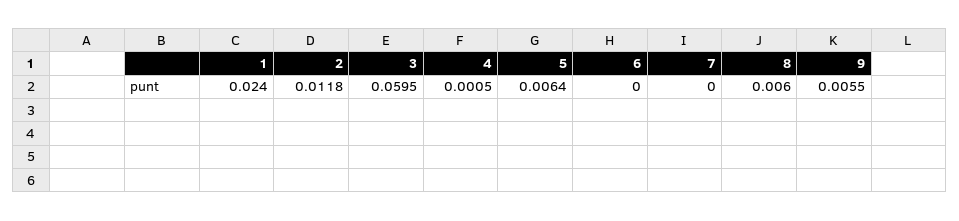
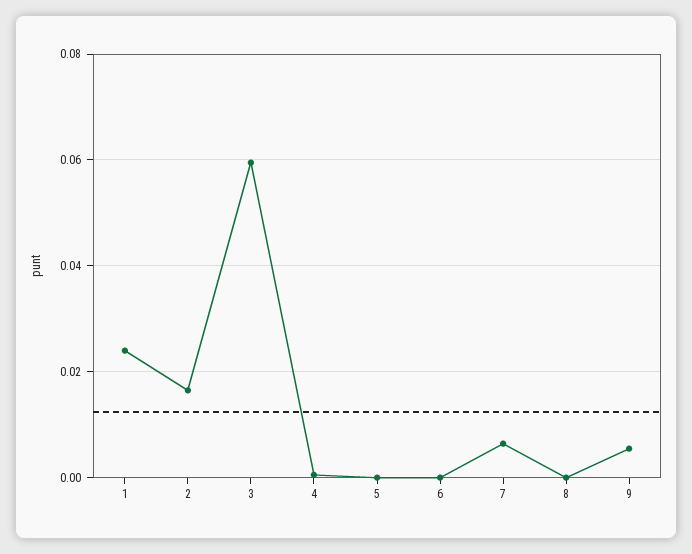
2: 0.0118 -> 0.016
5: 0.0064 -> 0
7: 0 -> 0.006
8: 0.006 -> 0

